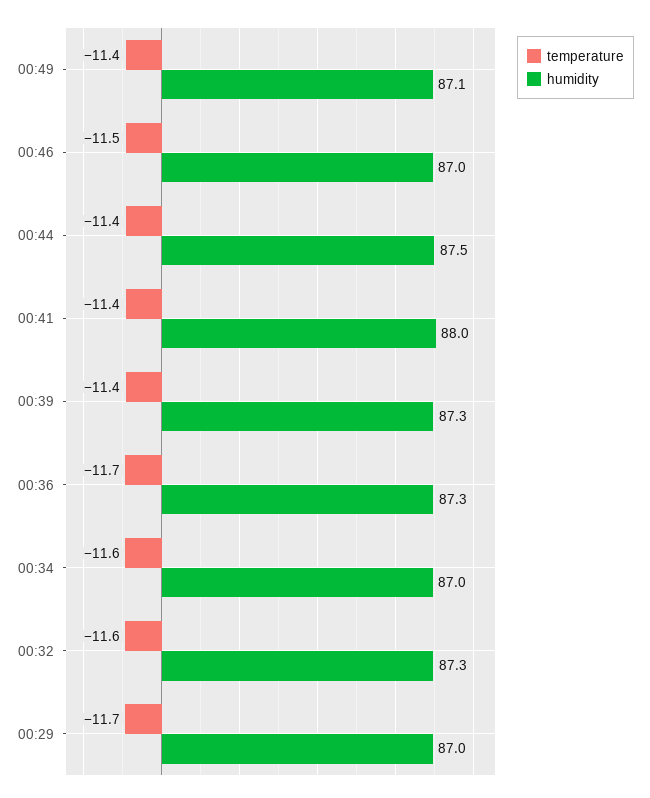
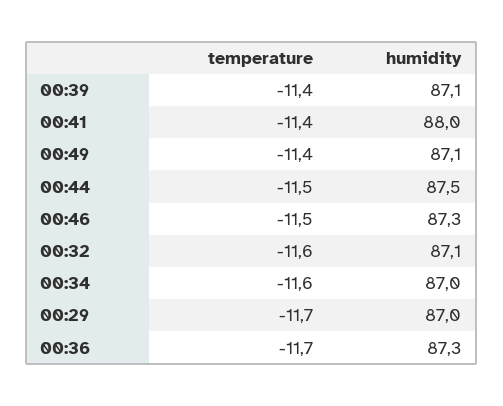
humidity, 00:46: 87 -> 87.3
temperature, 00:44: -11.4 -> -11.5
humidity, 00:39: 87.3 -> 87.1
humidity, 00:32: 87.3 -> 87.1

